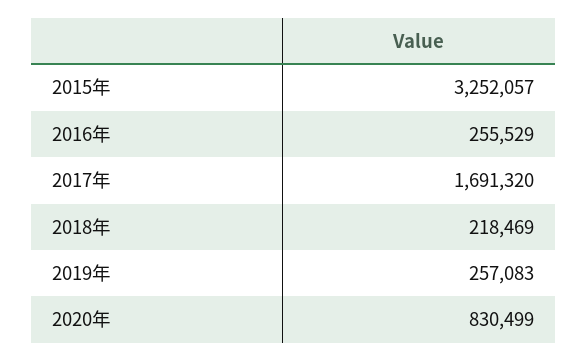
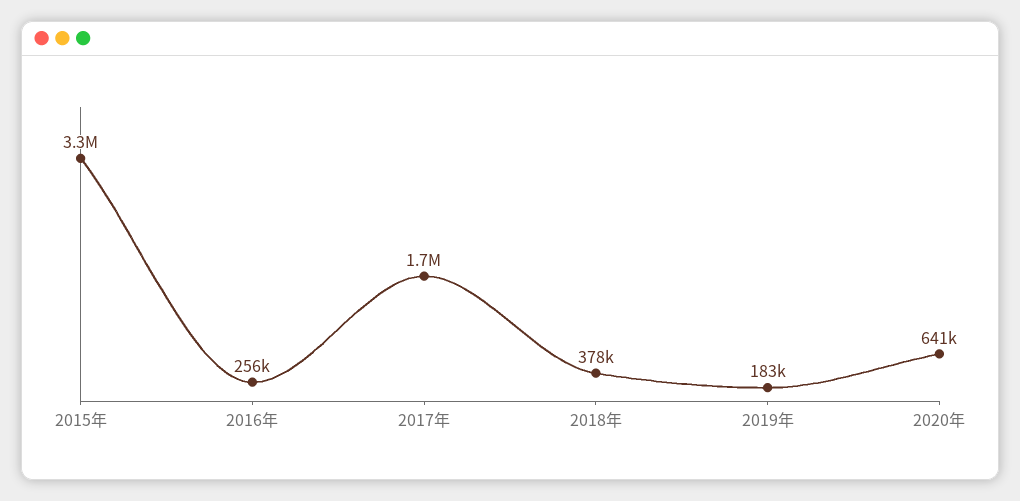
2018年: 218469 -> 378000
2019年: 257083 -> 183000
2020年: 830499 -> 641000

